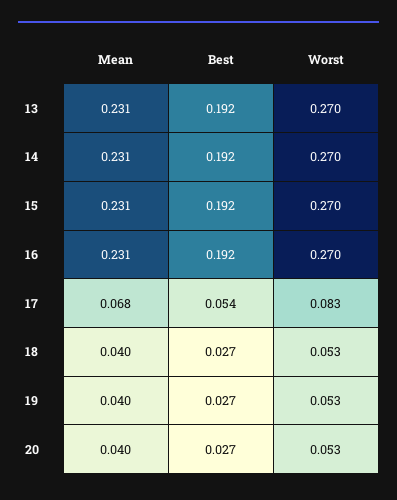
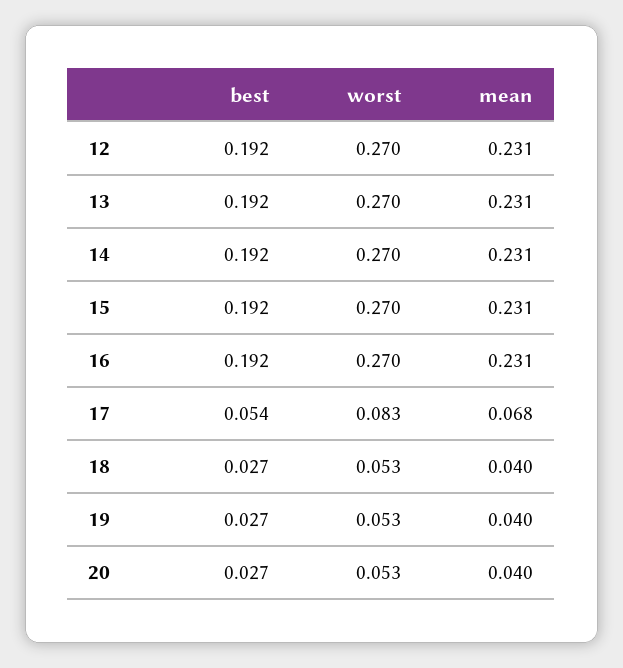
Best, 12: none -> 0.192
Worst, 12: none -> 0.27
Mean, 12: none -> 0.231

